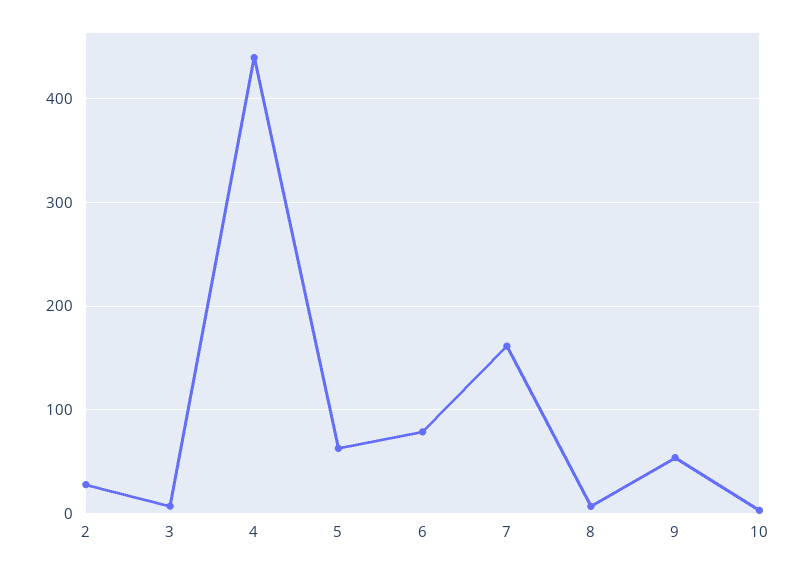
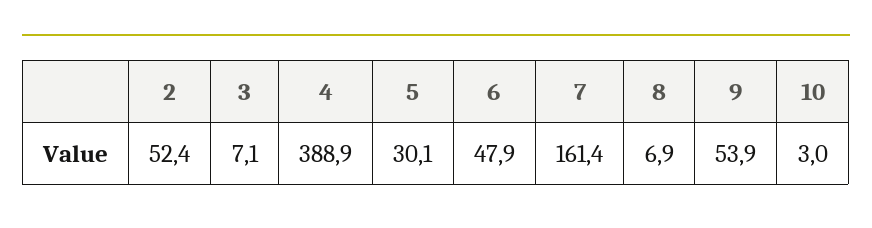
2: 30 -> 52.4
4: 440 -> 388.9
5: 60 -> 30.1
6: 80 -> 47.9

